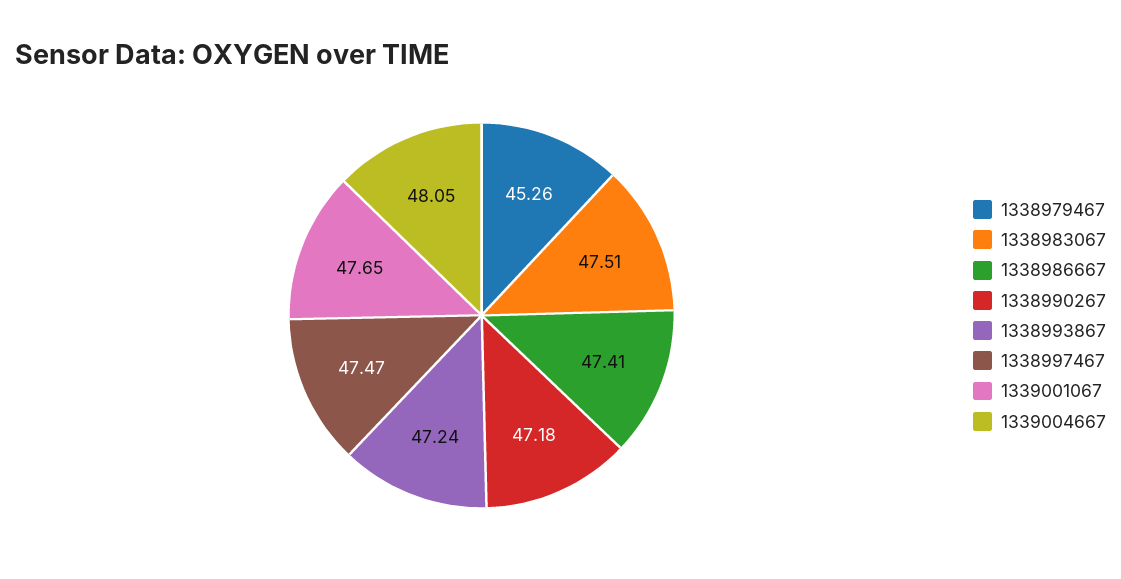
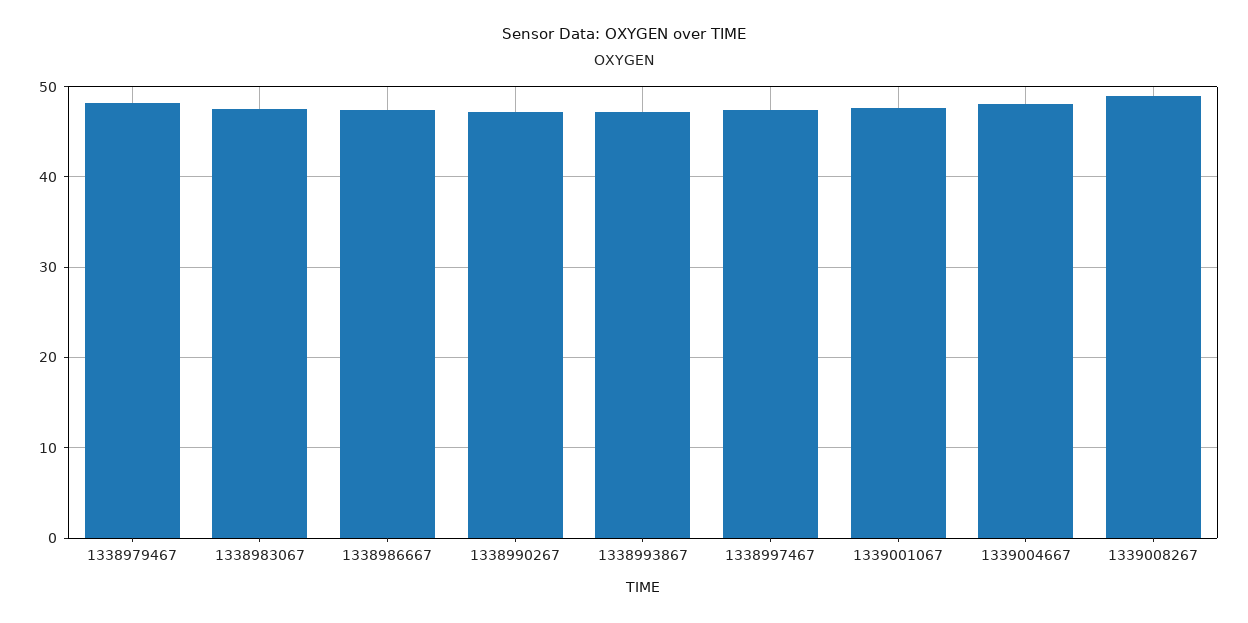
1338979467: 45.26 -> 48
1339008267: none -> 49

